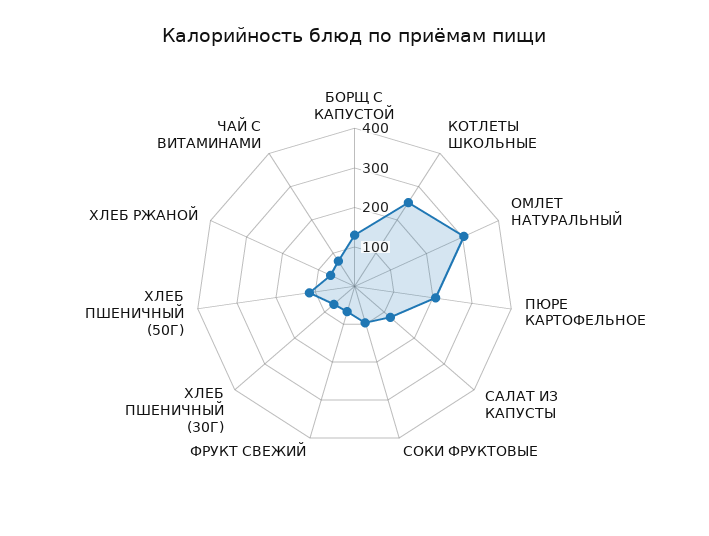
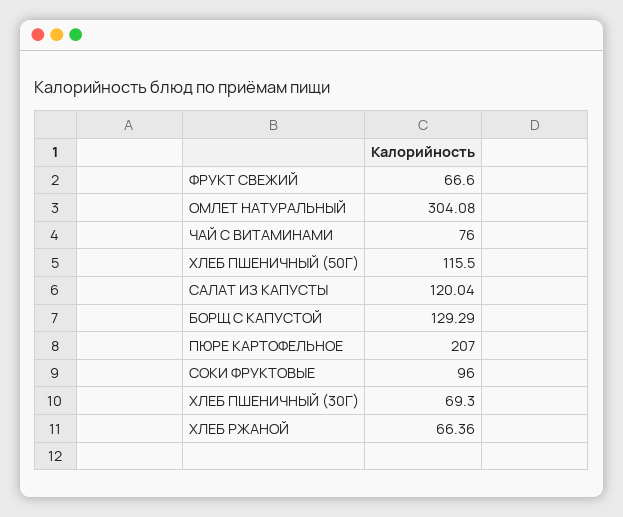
КОТЛЕТЫ ШКОЛЬНЫЕ: 250 -> none

